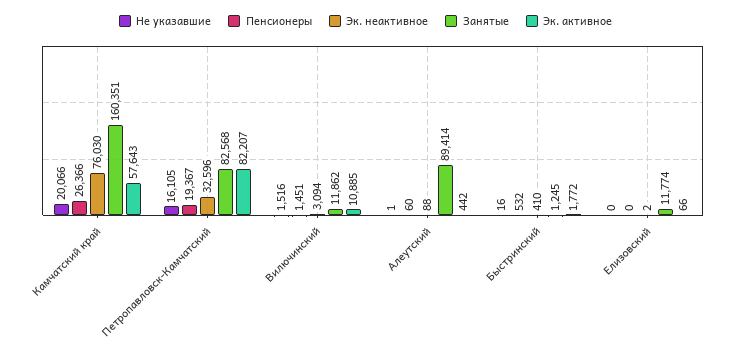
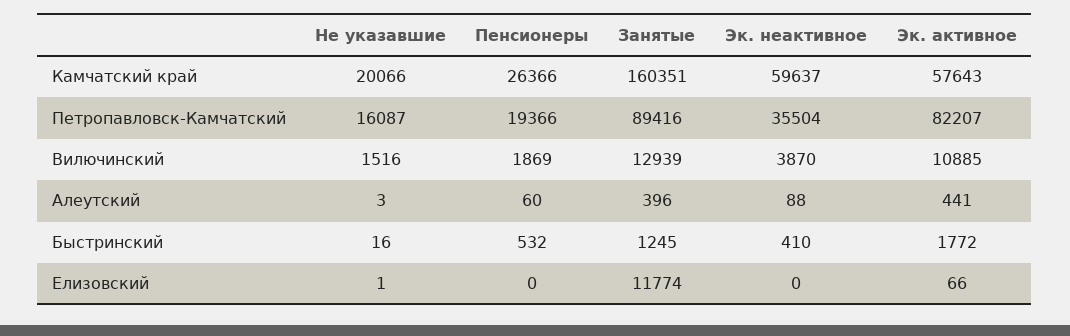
Эк. неактивное, Камчатский край: 76030 -> 59637
Не указавшие, Петропавловск-Камчатский: 16105 -> 16087
Пенсионеры, Петропавловск-Камчатский: 19367 -> 19366
Эк. неактивное, Петропавловск-Камчатский: 32596 -> 35504
Занятые, Петропавловск-Камчатский: 82568 -> 89416
Пенсионеры, Вилючинский: 1451 -> 1869
Эк. неактивное, Вилючинский: 3094 -> 3870
Занятые, Вилючинский: 11862 -> 12939
Не указавшие, Алеутский: 1 -> 3
Занятые, Алеутский: 89414 -> 396
Эк. активное, Алеутский: 442 -> 441
Не указавшие, Елизовский: 0 -> 1
Эк. неактивное, Елизовский: 2 -> 0

